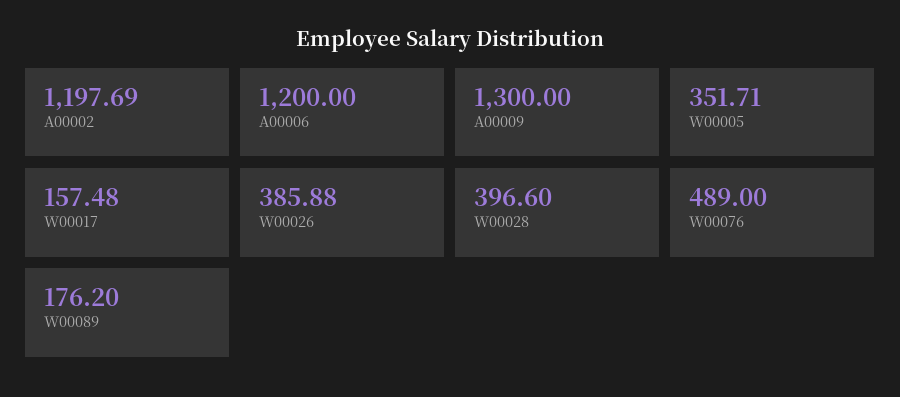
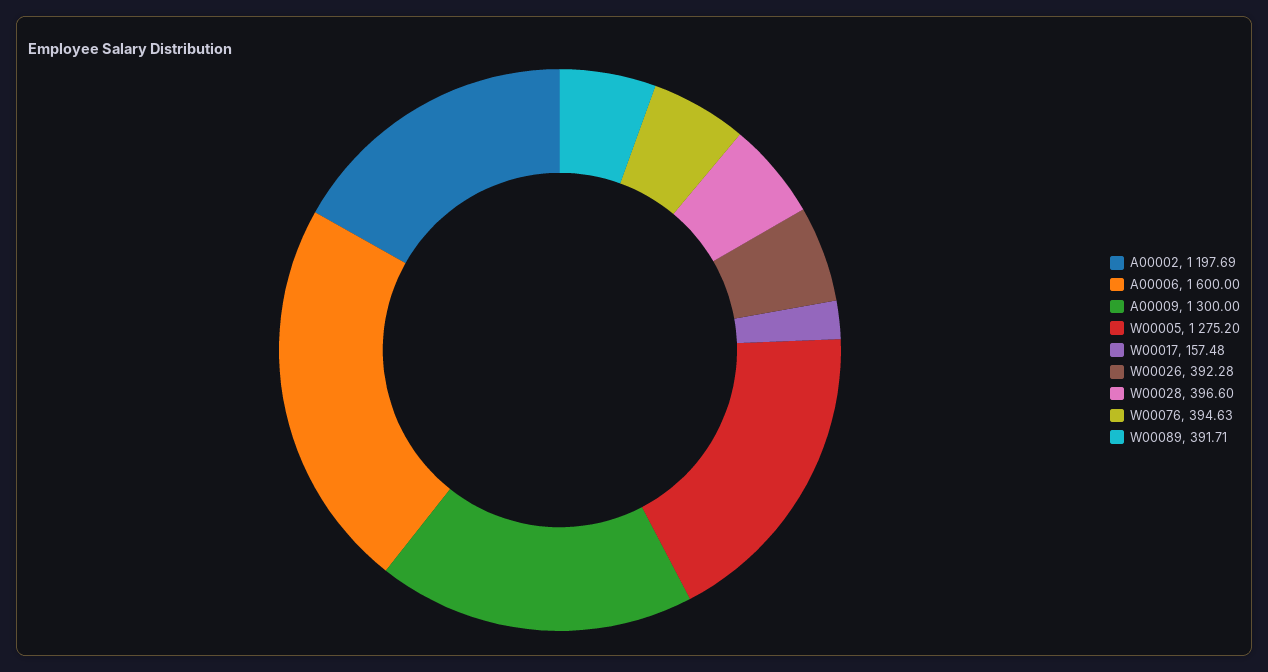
A00006: 1200 -> 1600
W00005: 351.71 -> 1275.2
W00026: 385.88 -> 392.28
W00076: 489 -> 394.63
W00089: 176.2 -> 391.71

